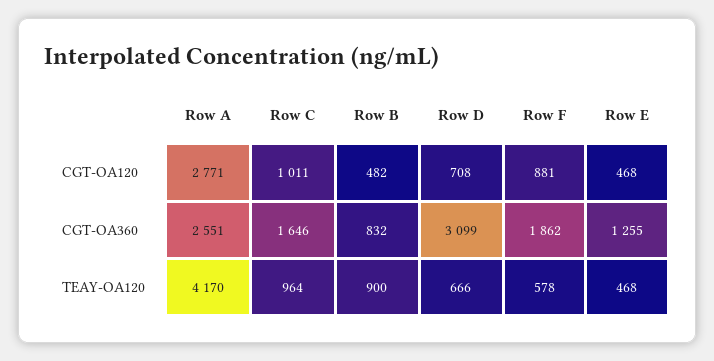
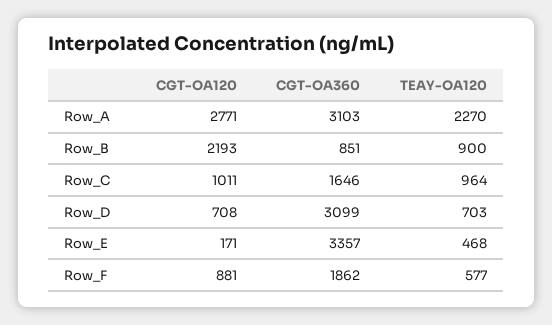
Row B, CGT-OA120: 482 -> 2193
Row E, CGT-OA120: 468 -> 171
Row A, CGT-OA360: 2551 -> 3103
Row B, CGT-OA360: 832 -> 851
Row E, CGT-OA360: 1255 -> 3357
Row A, TEAY-OA120: 4170 -> 2270
Row D, TEAY-OA120: 666 -> 703
Row F, TEAY-OA120: 578 -> 577

